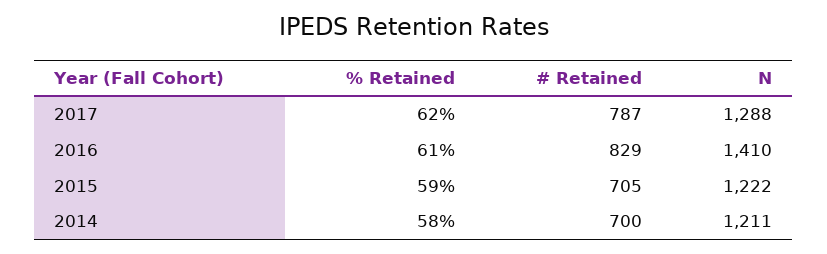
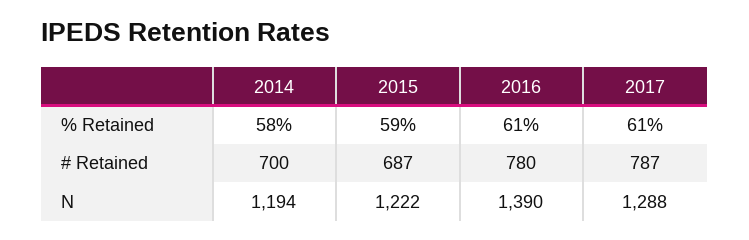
% Retained, 2017: 62 -> 61
# Retained, 2016: 829 -> 780
N, 2016: 1410 -> 1390
# Retained, 2015: 705 -> 687
N, 2014: 1211 -> 1194

